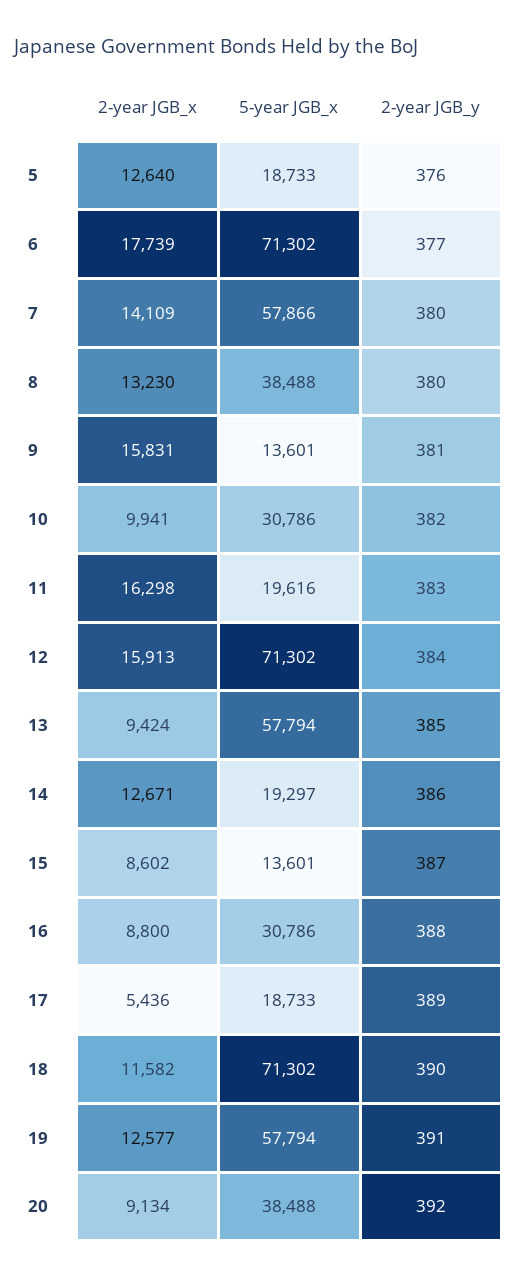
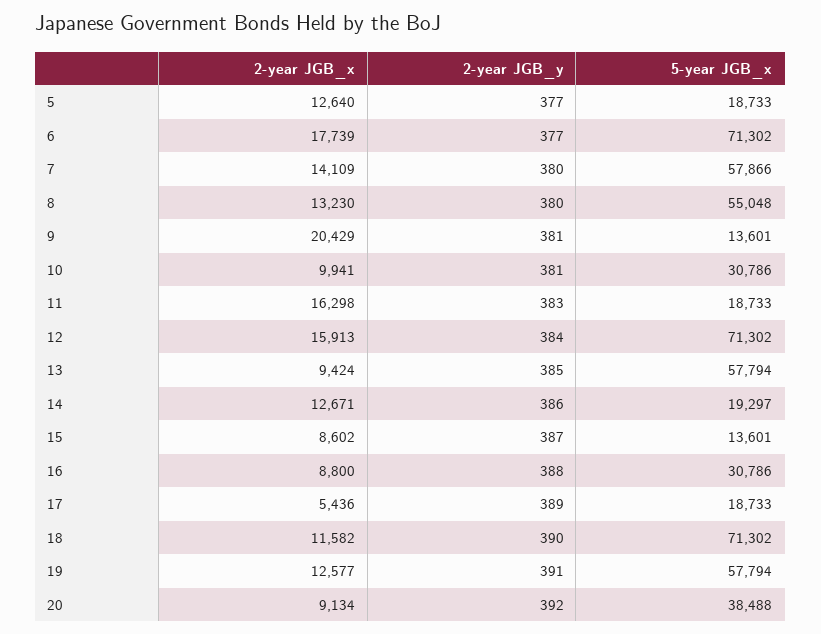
2-year JGB_y, 5: 376 -> 377
5-year JGB_x, 8: 38488 -> 55048
2-year JGB_x, 9: 15831 -> 20429
2-year JGB_y, 10: 382 -> 381
5-year JGB_x, 11: 19616 -> 18733

